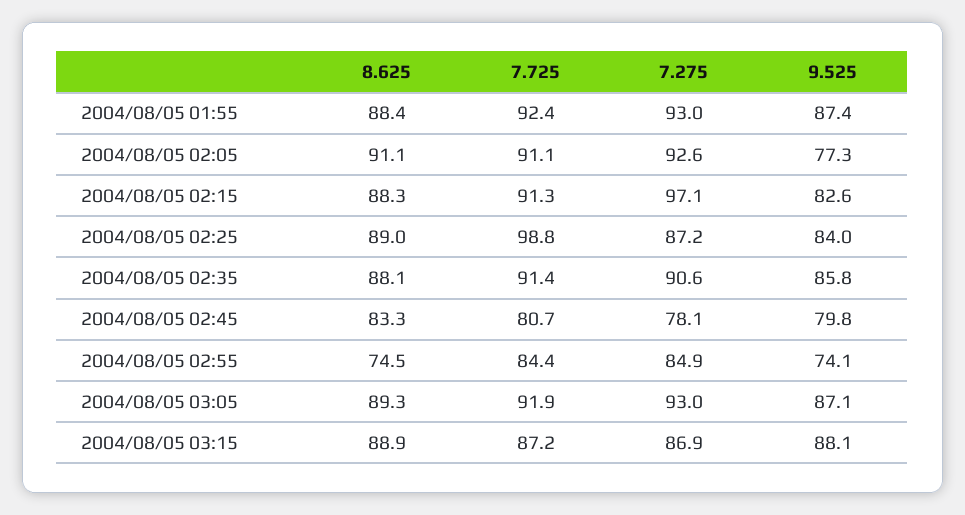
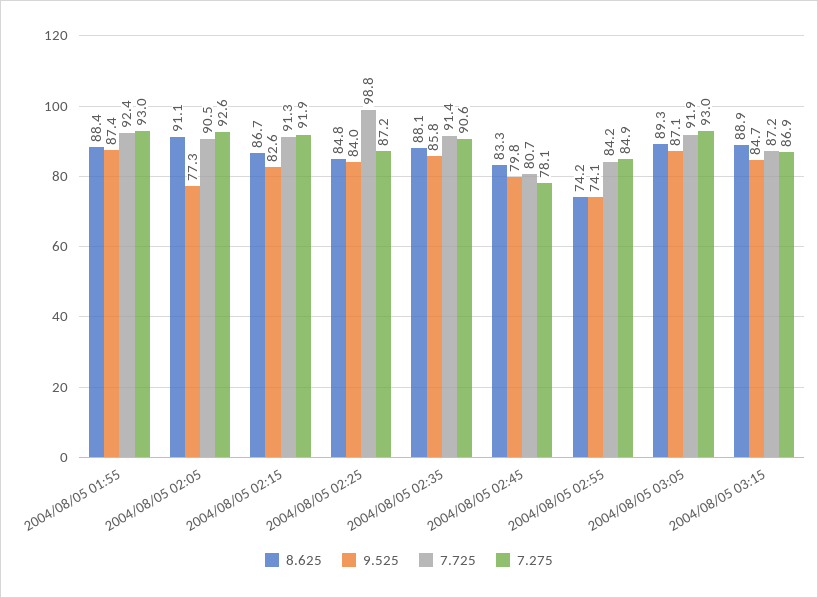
7.725, 2004/08/05 02:05: 91.1 -> 90.5
8.625, 2004/08/05 02:15: 88.3 -> 86.7
7.275, 2004/08/05 02:15: 97.1 -> 91.9
8.625, 2004/08/05 02:25: 89 -> 84.8
8.625, 2004/08/05 02:55: 74.5 -> 74.2
7.725, 2004/08/05 02:55: 84.4 -> 84.2
9.525, 2004/08/05 03:15: 88.1 -> 84.7

